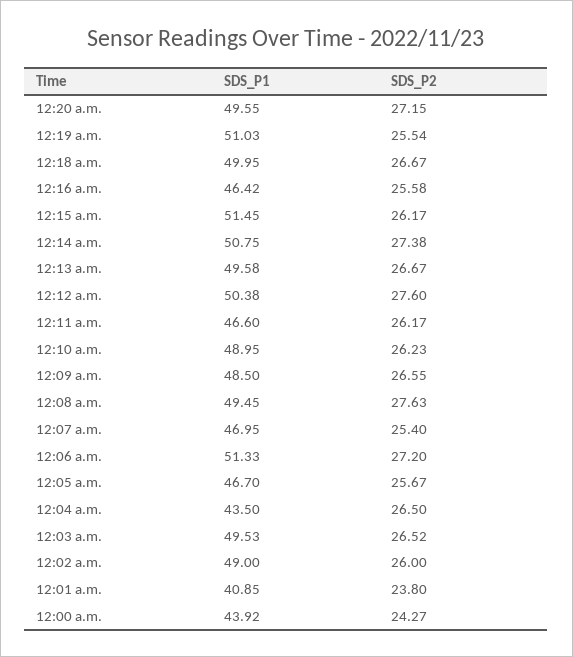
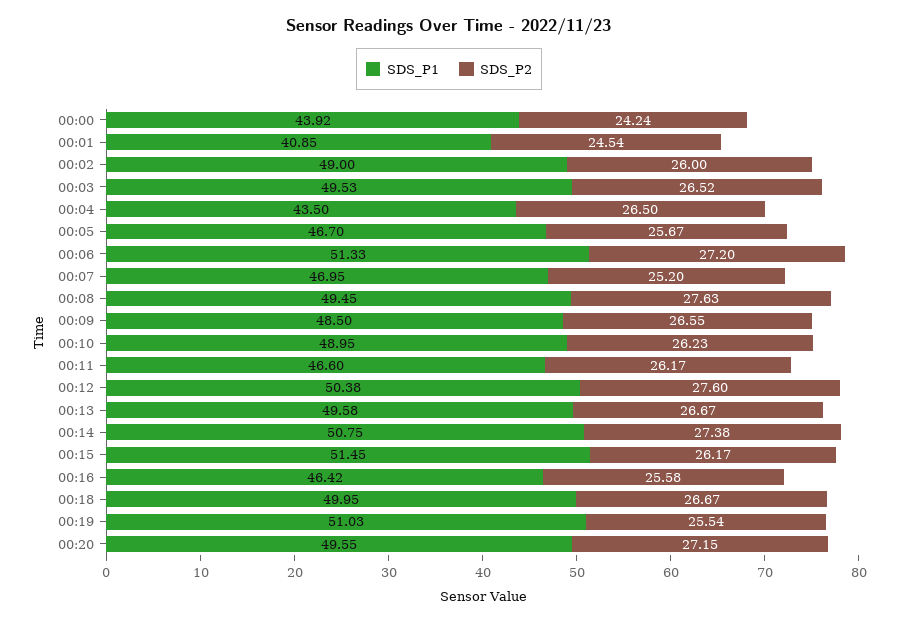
SDS_P2, 12:07 a.m.: 25.4 -> 25.2
SDS_P2, 12:01 a.m.: 23.8 -> 24.54
SDS_P2, 12:00 a.m.: 24.27 -> 24.24

